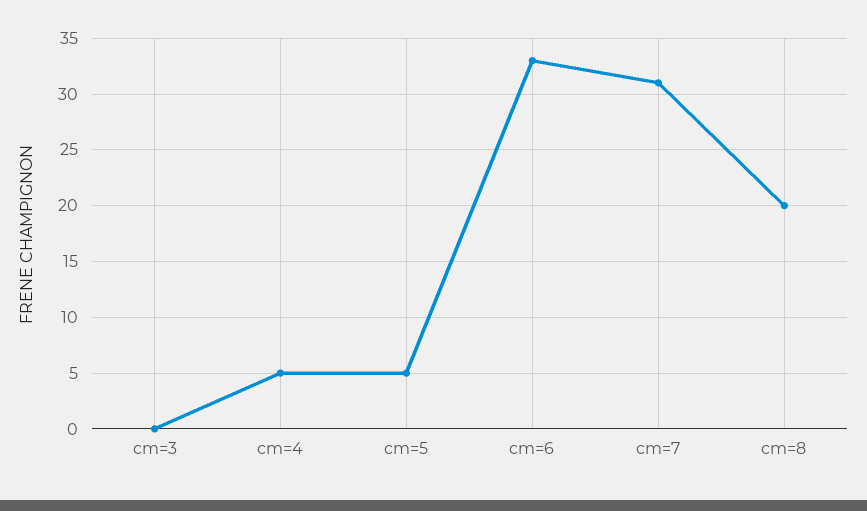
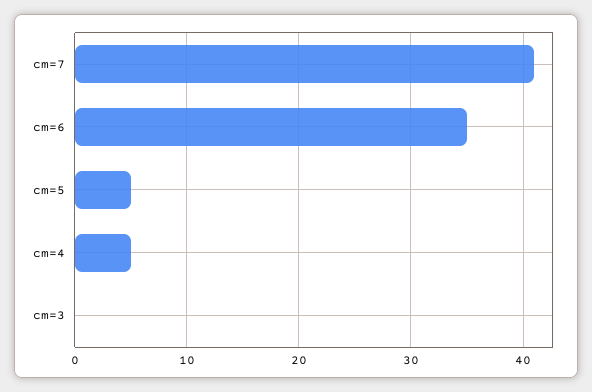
cm=6: 33 -> 35
cm=7: 31 -> 41
cm=8: 20 -> none

